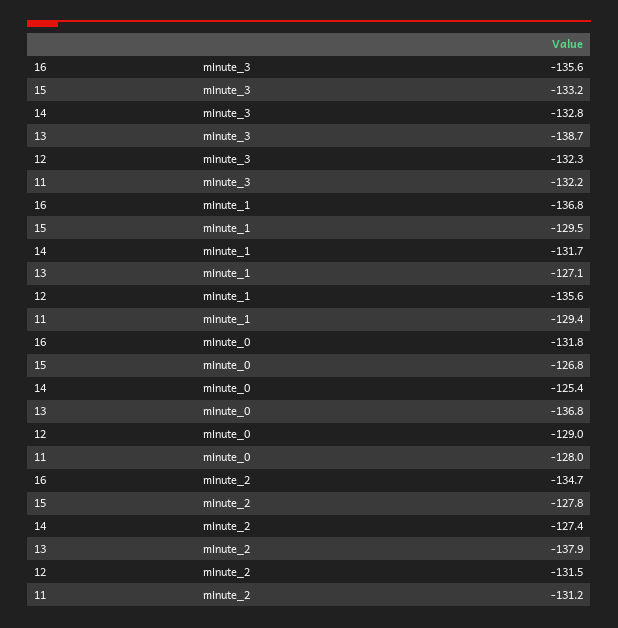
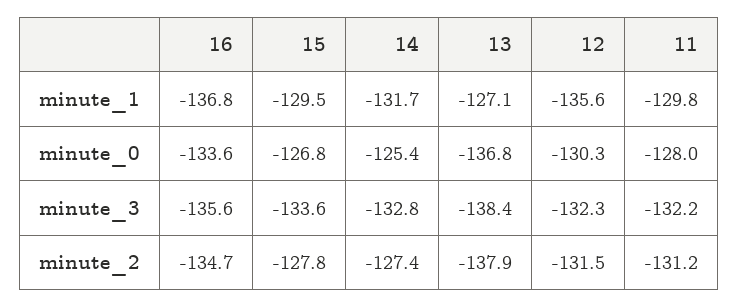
15, minute_3: -133.2 -> -133.6
13, minute_3: -138.7 -> -138.4
11, minute_1: -129.4 -> -129.8
16, minute_0: -131.8 -> -133.6
12, minute_0: -129 -> -130.3

